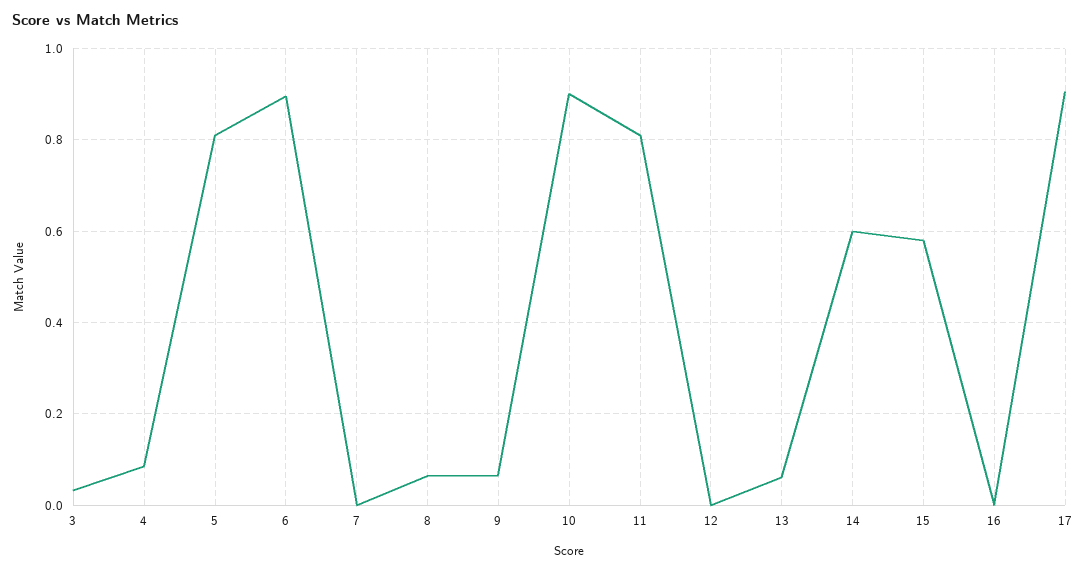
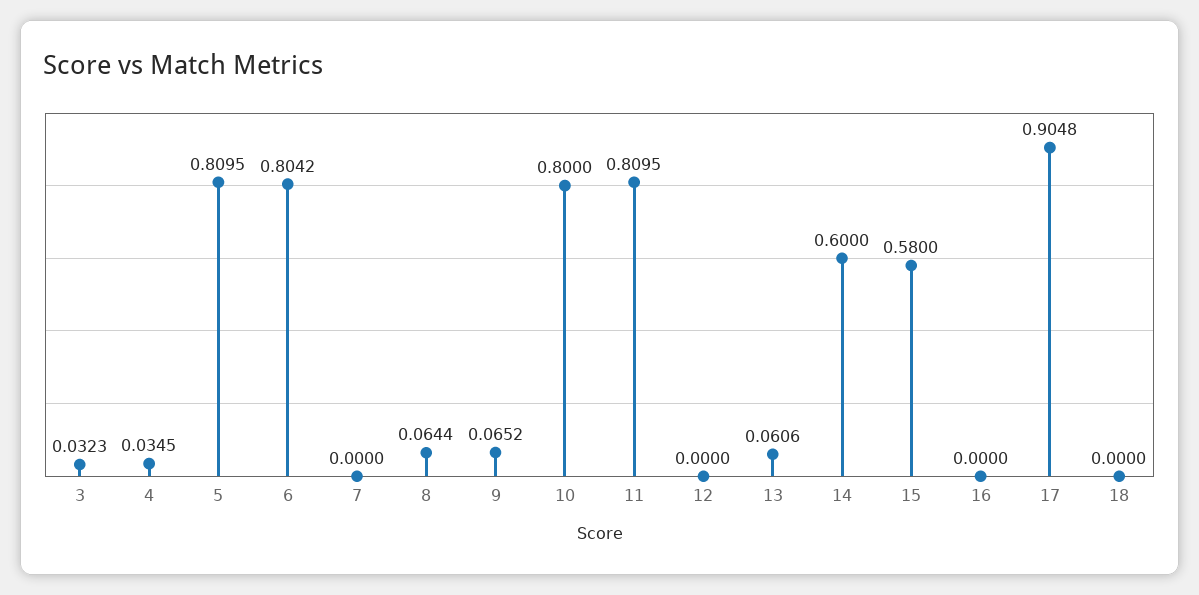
4: 0.08 -> 0.0345
6: 0.9 -> 0.8042
10: 0.9 -> 0.8
18: none -> 0

